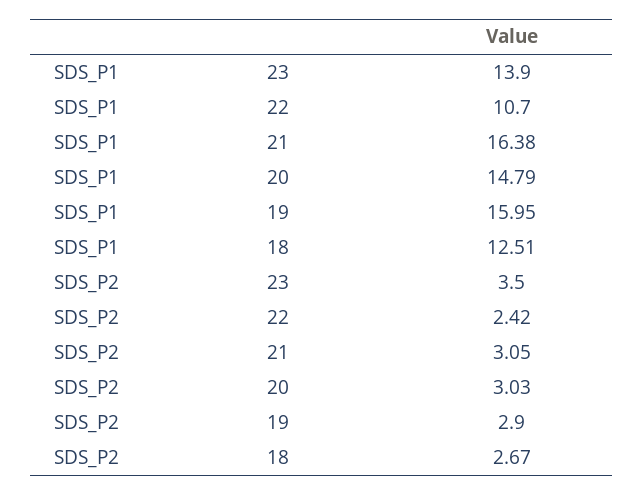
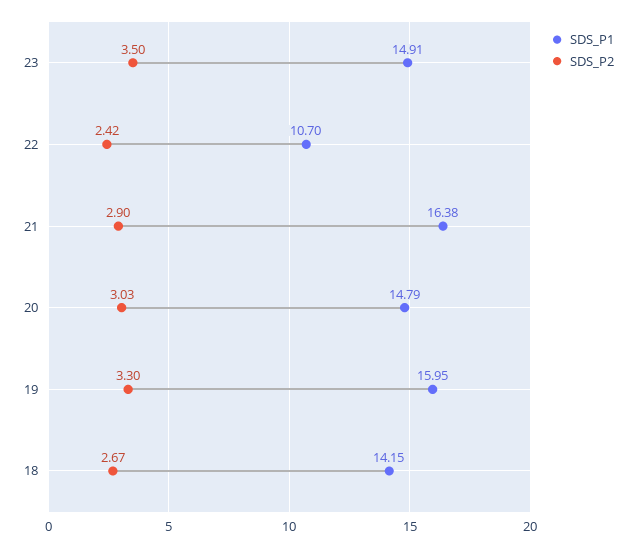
SDS_P1, 23: 13.9 -> 14.91
SDS_P1, 18: 12.51 -> 14.15
SDS_P2, 21: 3.05 -> 2.9
SDS_P2, 19: 2.9 -> 3.3

